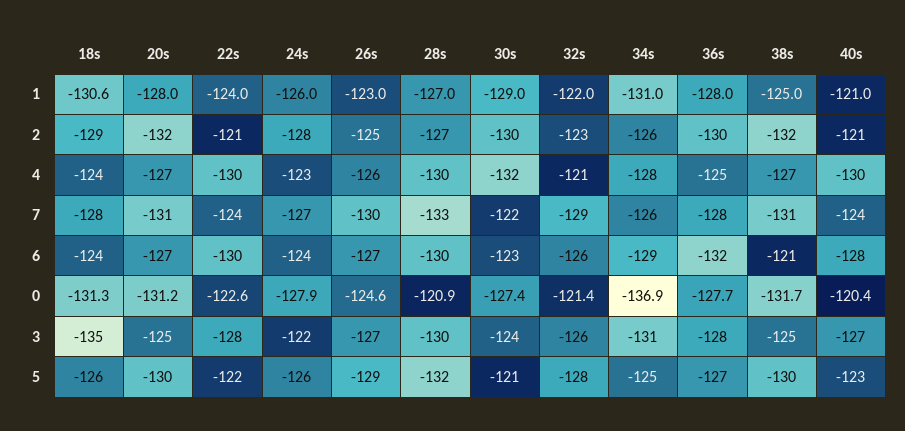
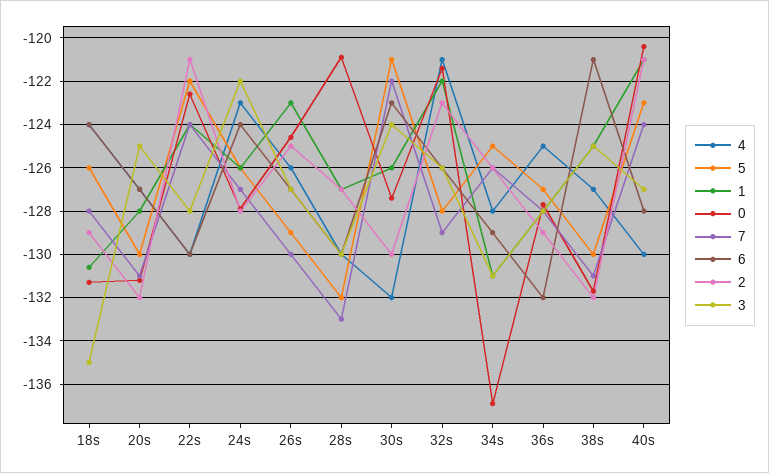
1, 30s: -129 -> -126
2, 36s: -130 -> -129

